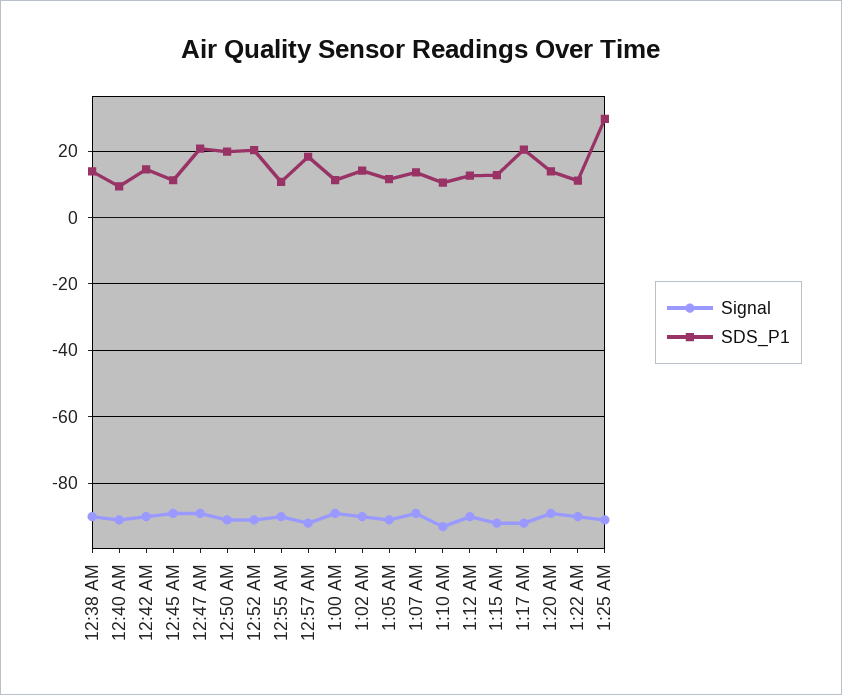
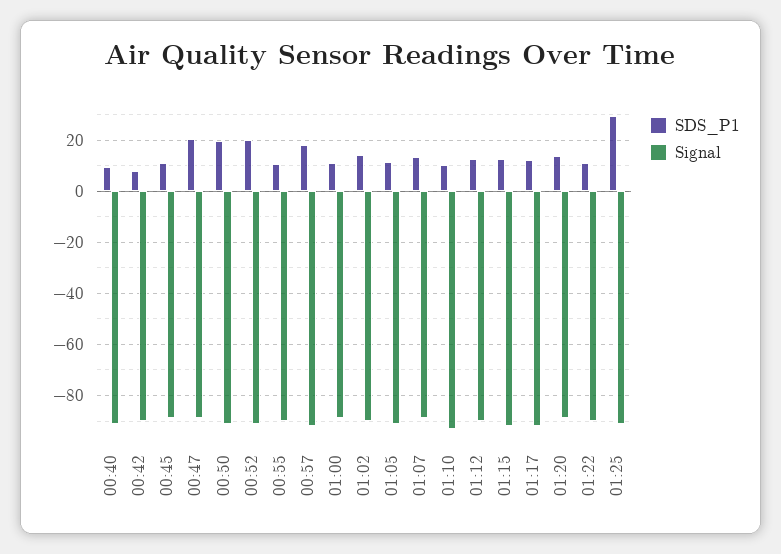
Signal, 12:38 AM: -90 -> none
SDS_P1, 12:38 AM: 14 -> none
SDS_P1, 12:42 AM: 14 -> 7.5
SDS_P1, 1:17 AM: 20 -> 12.5

